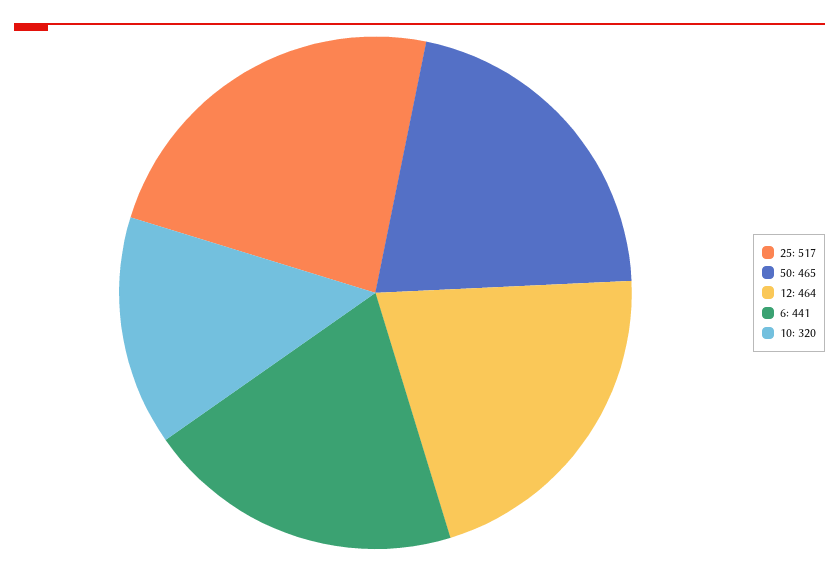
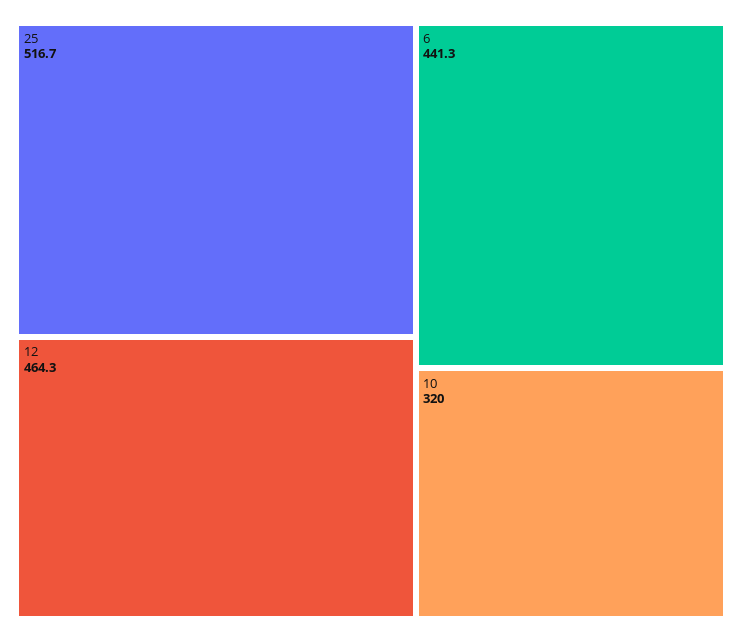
50: 465 -> none

